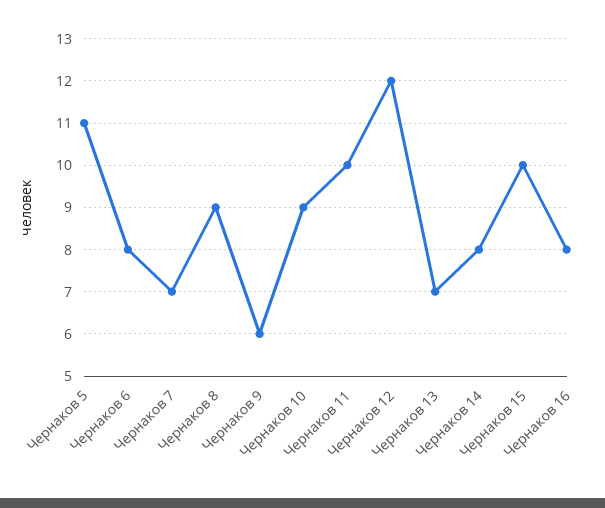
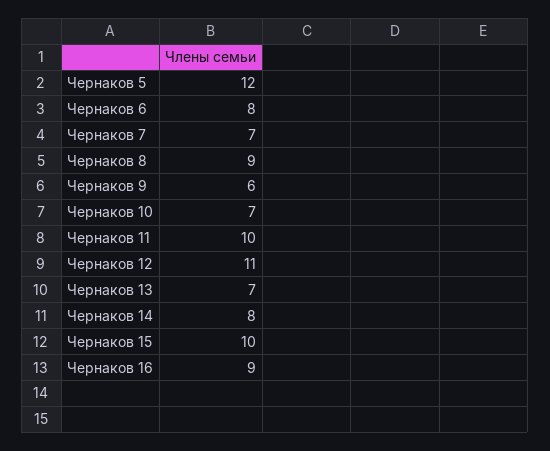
Чернаков 5: 11 -> 12
Чернаков 10: 9 -> 7
Чернаков 12: 12 -> 11
Чернаков 16: 8 -> 9

